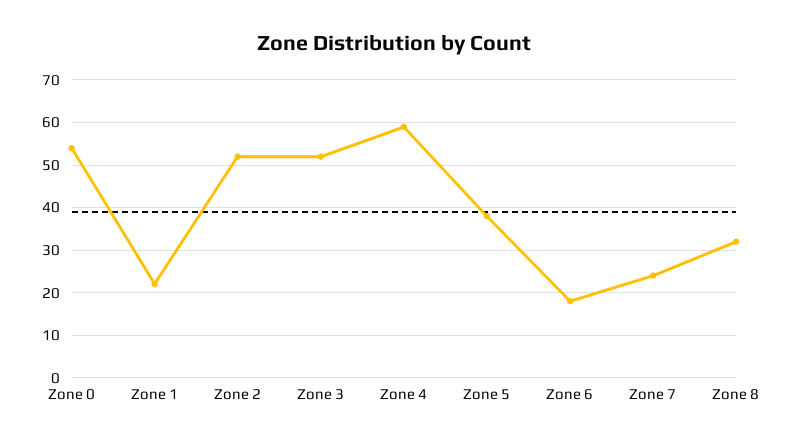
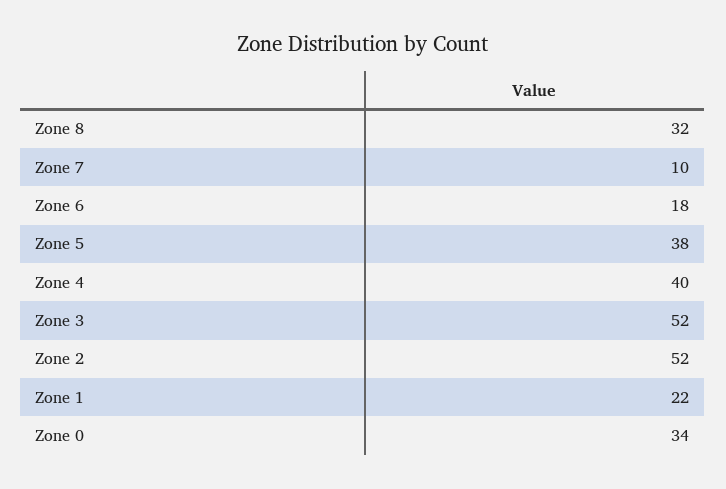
Zone 0: 55 -> 34
Zone 4: 60 -> 40
Zone 7: 25 -> 10

